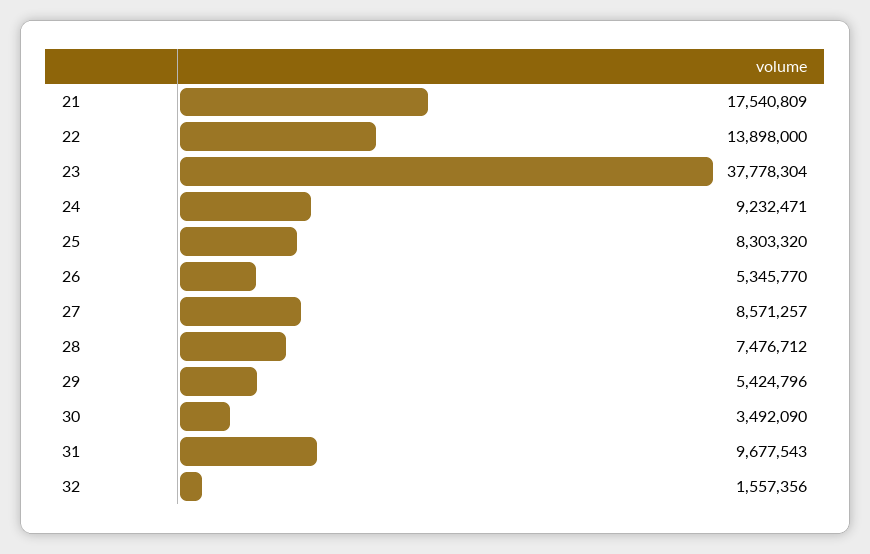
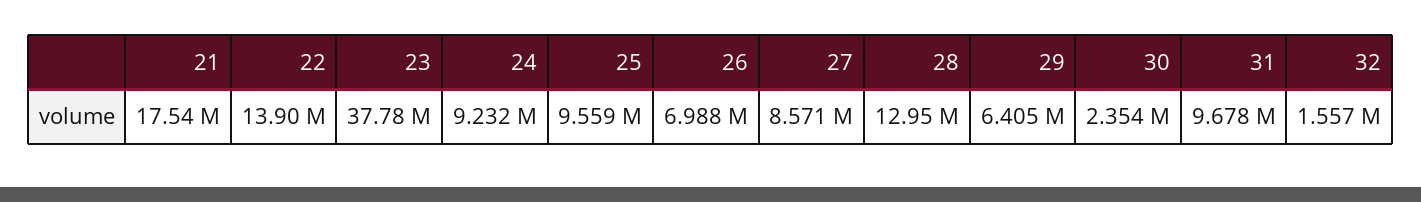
25: 8303320 -> 9559000
26: 5345770 -> 6988000
28: 7476712 -> 12950000
29: 5424796 -> 6405000
30: 3492090 -> 2354000

